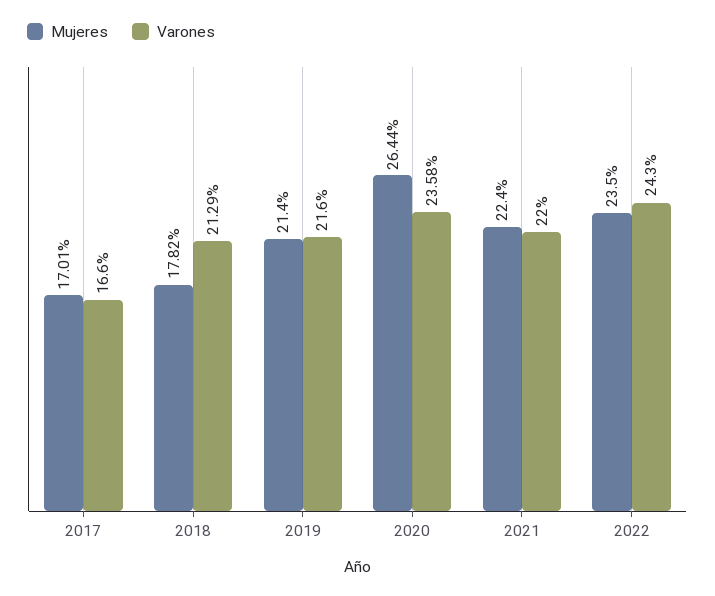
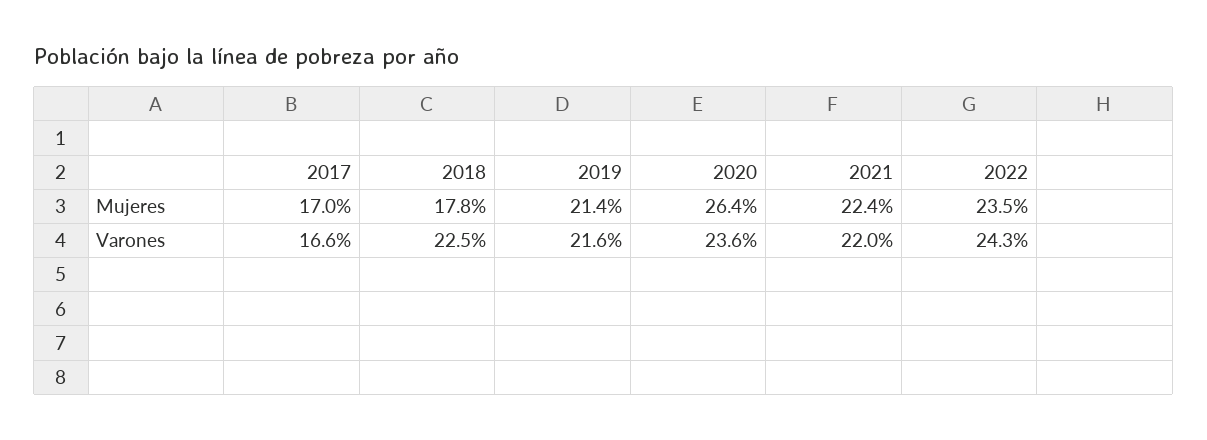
Varones, 2018: 21.29 -> 22.5

